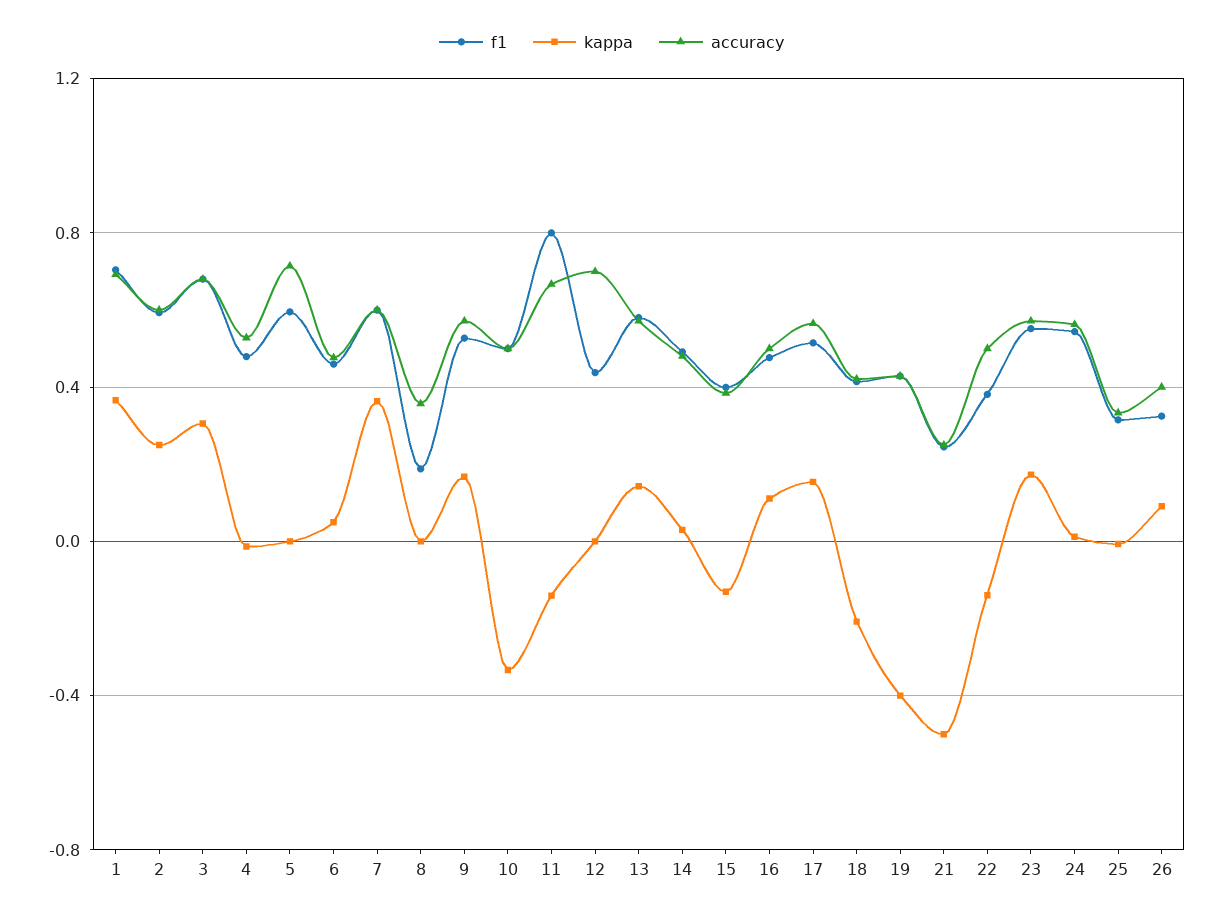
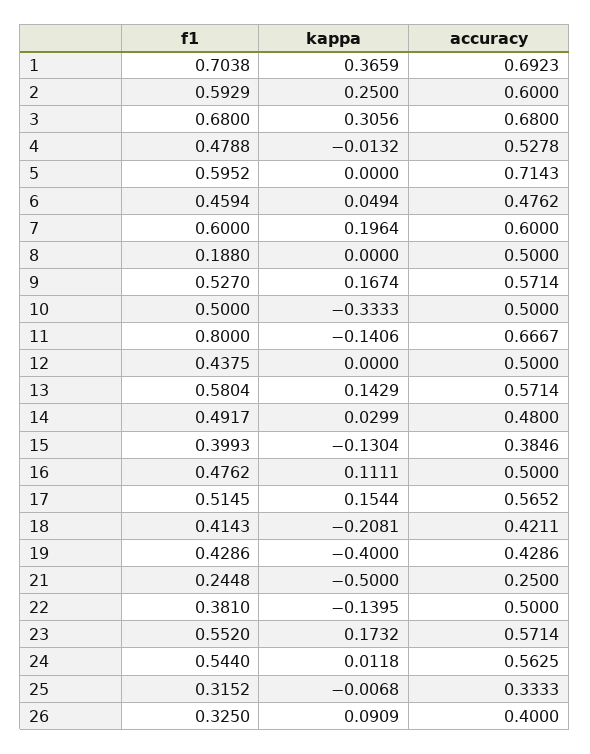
kappa, 7: 0.35 -> 0.1964
accuracy, 8: 0.35 -> 0.5
accuracy, 12: 0.7 -> 0.5

